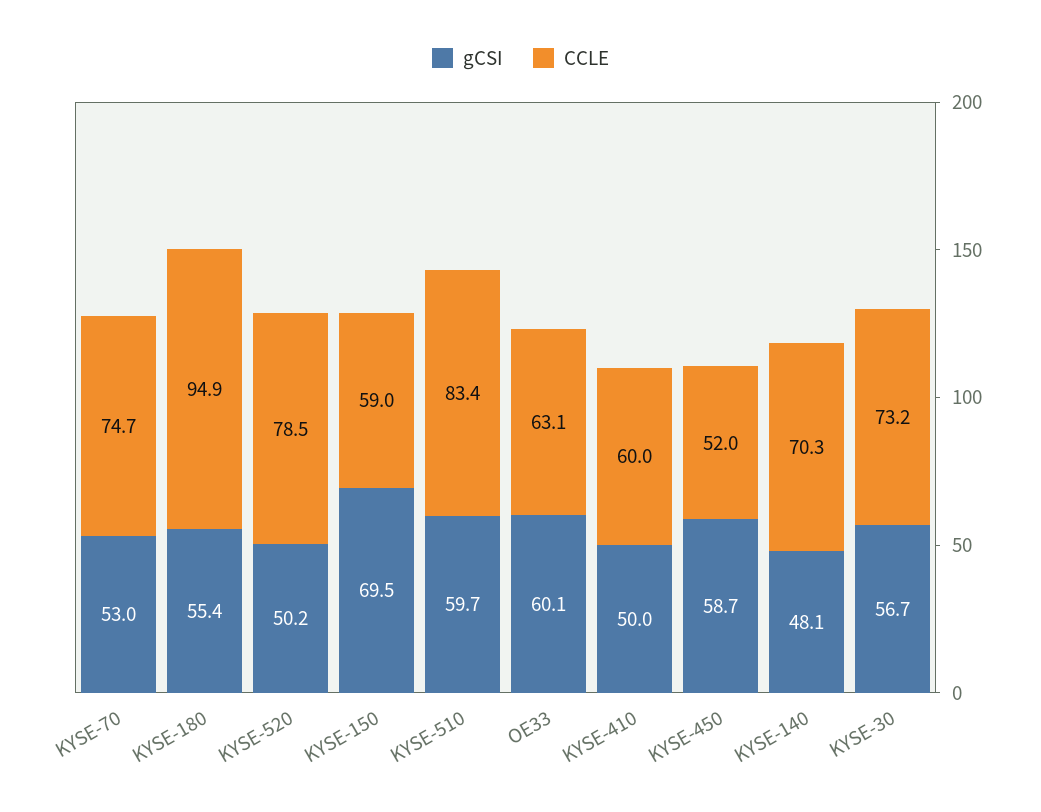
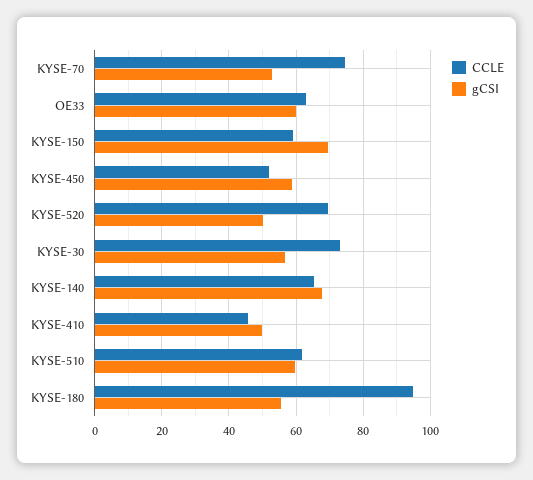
CCLE, KYSE-520: 78.5 -> 70
CCLE, KYSE-510: 83.4 -> 62
CCLE, KYSE-410: 60 -> 46
gCSI, KYSE-140: 48.1 -> 68
CCLE, KYSE-140: 70.3 -> 66

